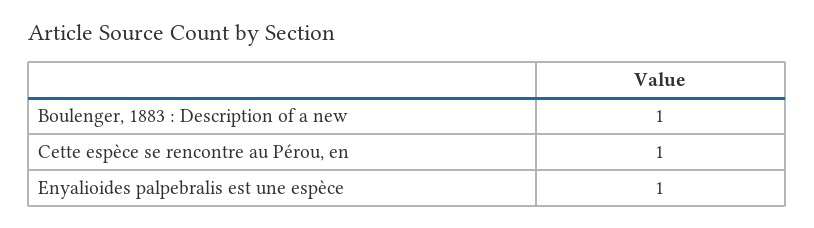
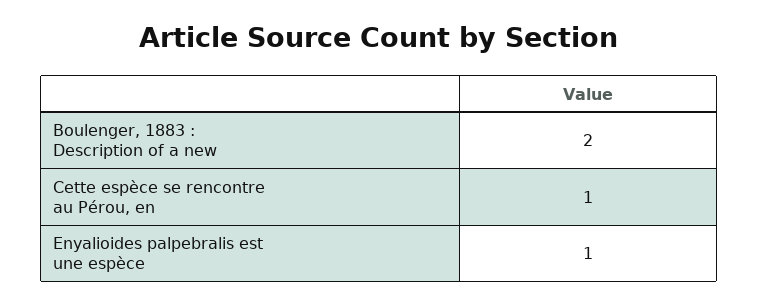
Boulenger, 1883 : Description of a new: 1 -> 2

